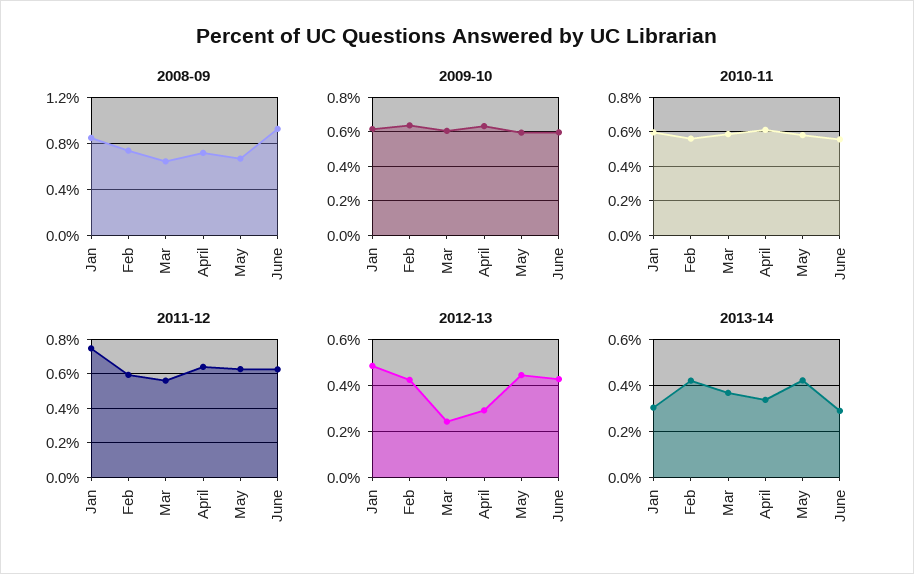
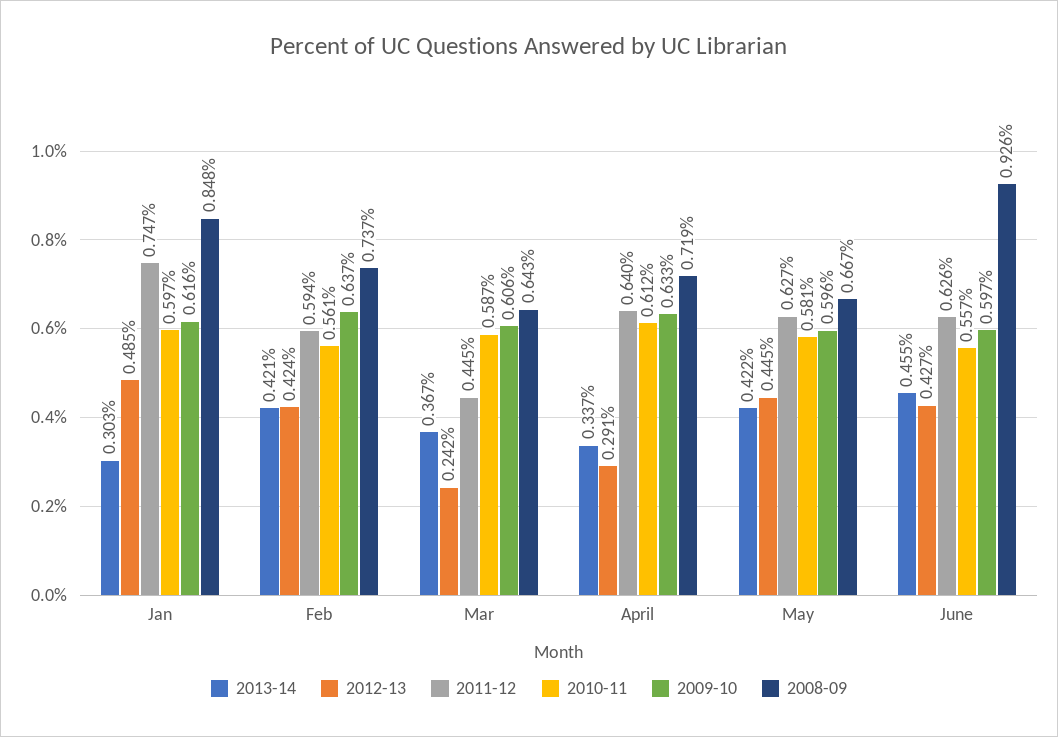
2011-12, Mar: 0.55 -> 0.445
2013-14, June: 0.3 -> 0.455

